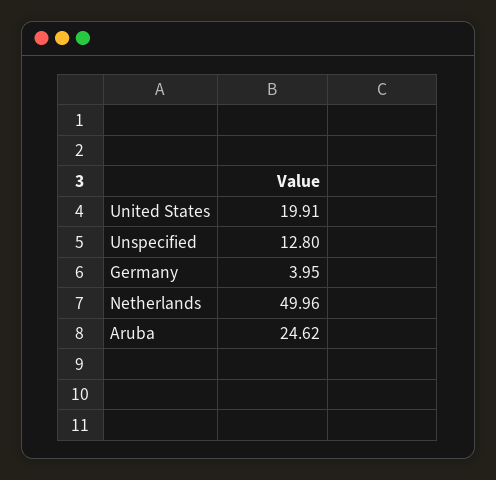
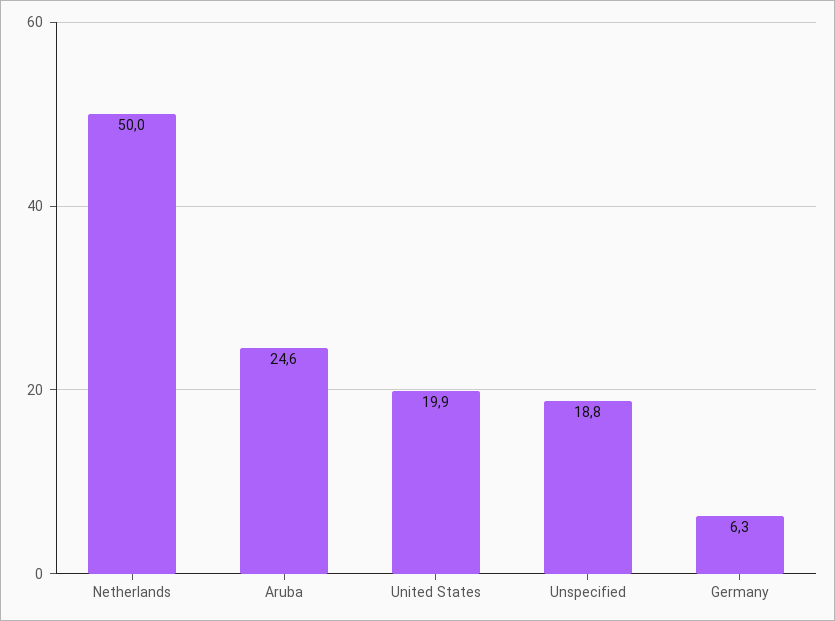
Unspecified: 12.8 -> 18.8
Germany: 3.95 -> 6.3

